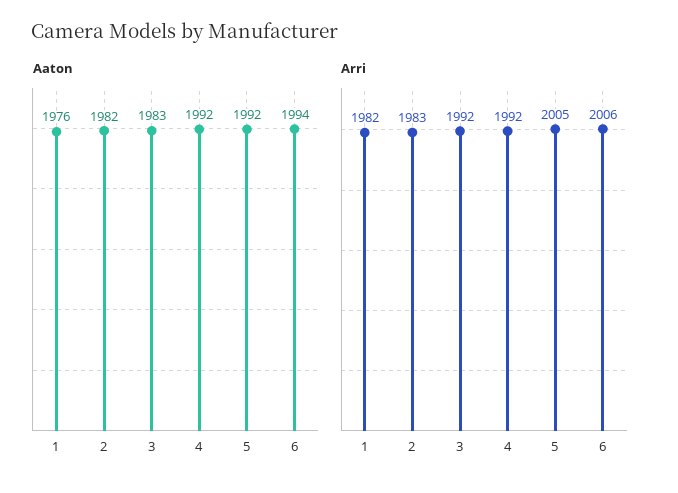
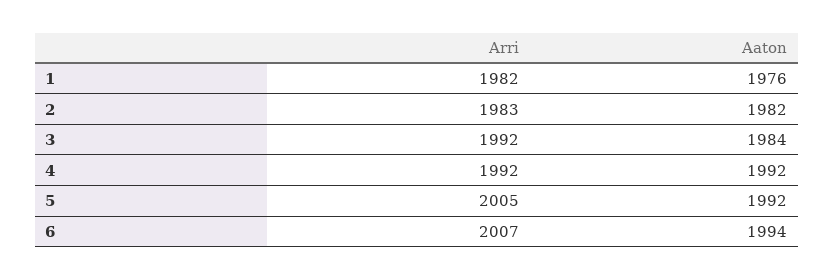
Aaton, 3: 1983 -> 1984
Arri, 6: 2006 -> 2007

